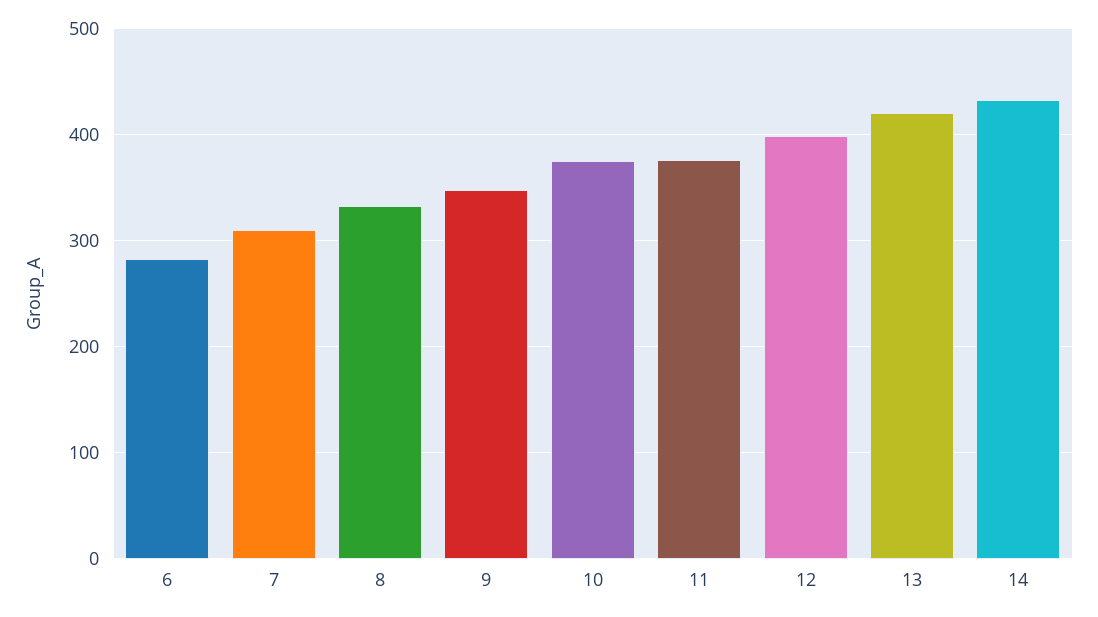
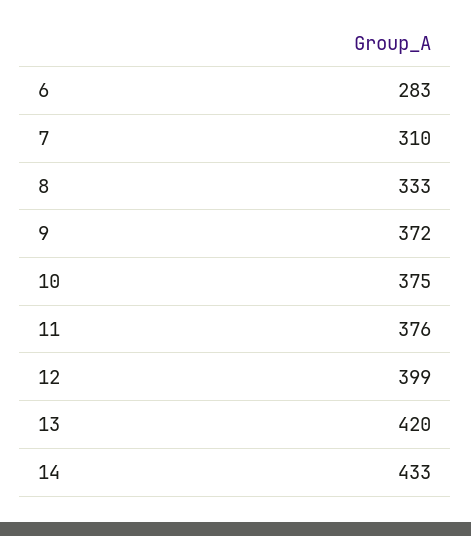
9: 350 -> 372

